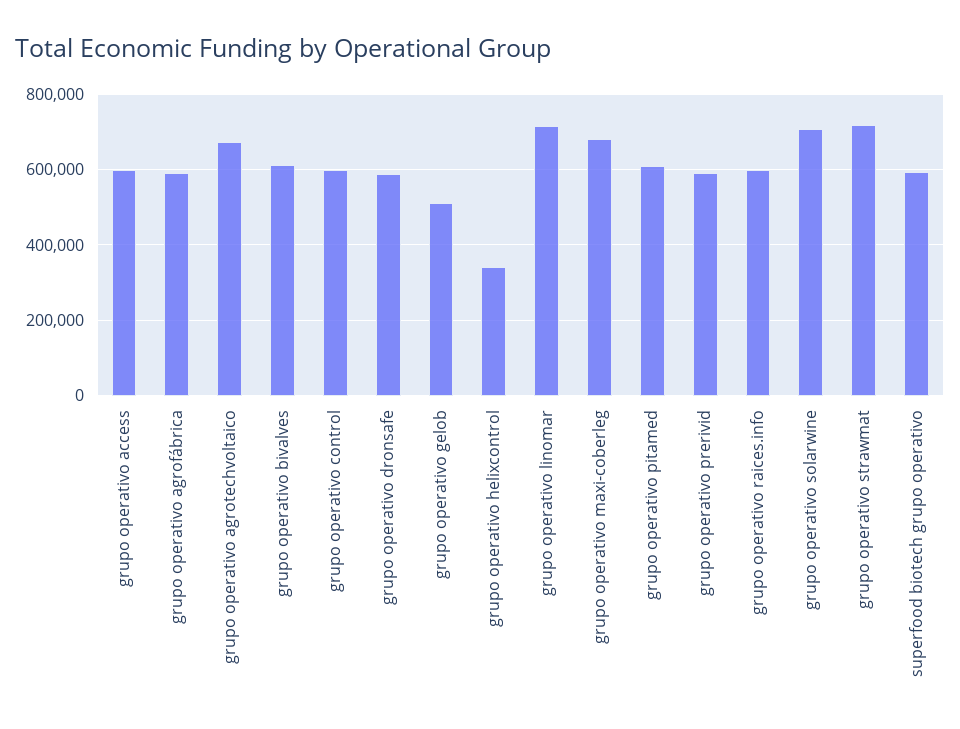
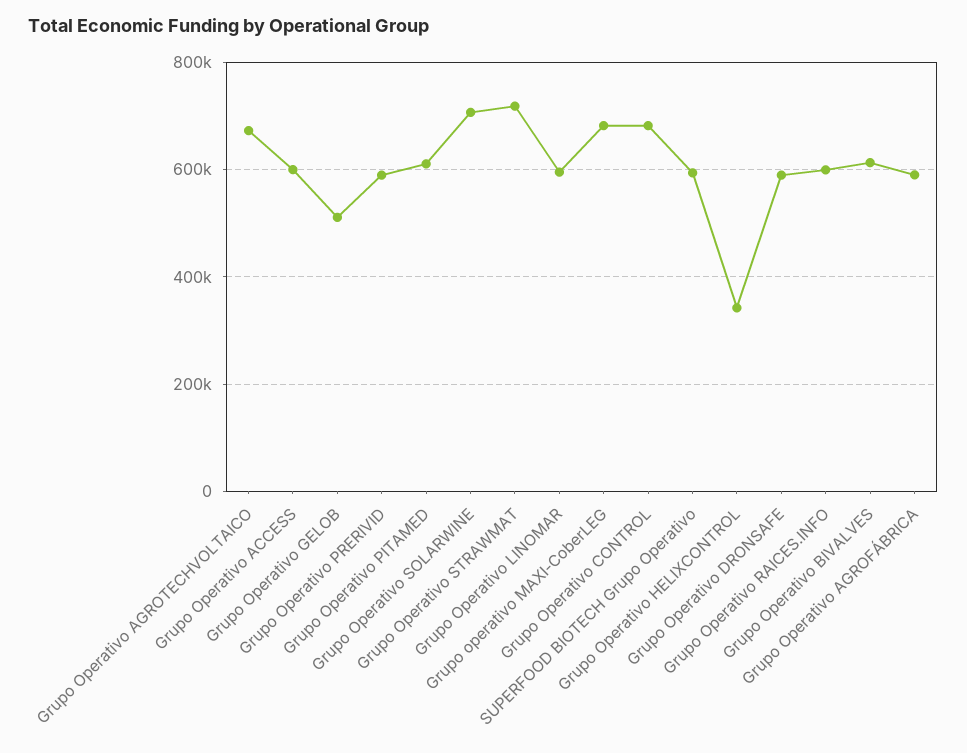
grupo operativo control: 600000 -> 680000
grupo operativo linomar: 720000 -> 600000

